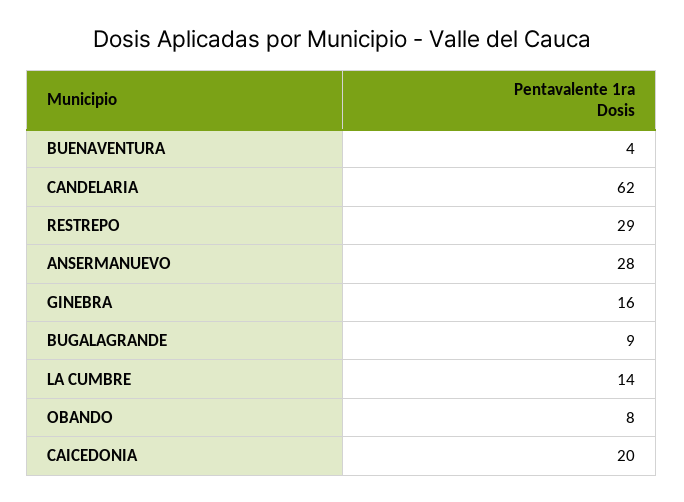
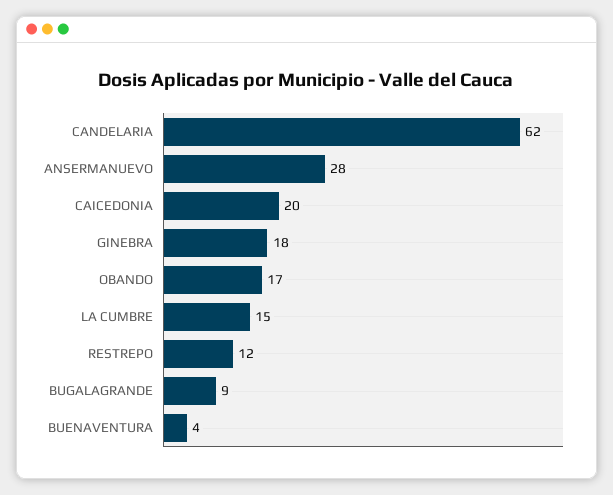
RESTREPO: 29 -> 12
GINEBRA: 16 -> 18
LA CUMBRE: 14 -> 15
OBANDO: 8 -> 17

